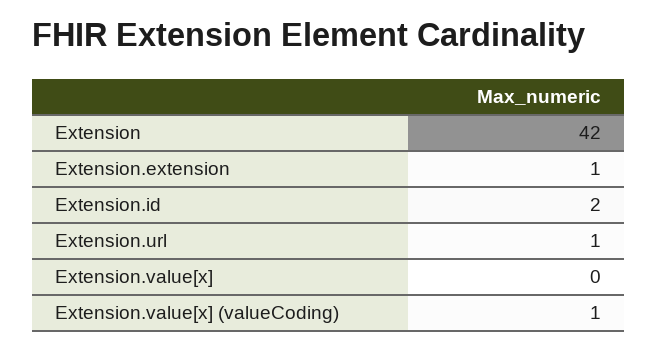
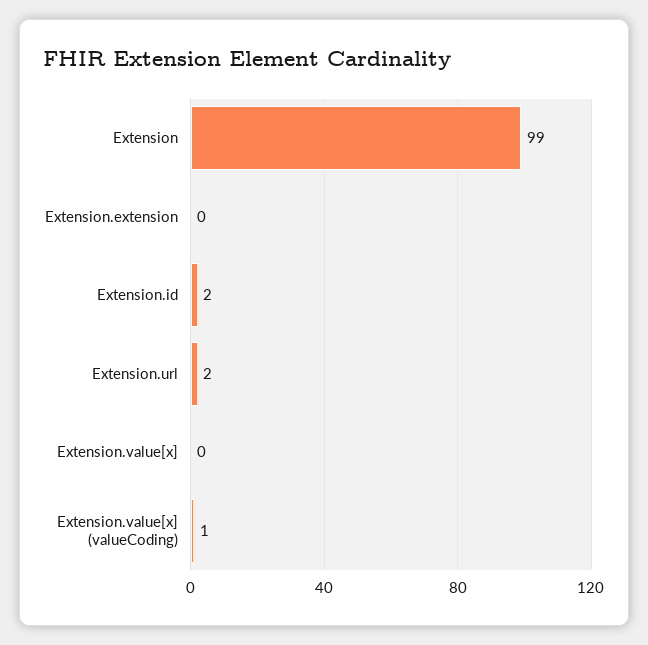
Extension: 42 -> 99
Extension.extension: 1 -> 0
Extension.url: 1 -> 2

